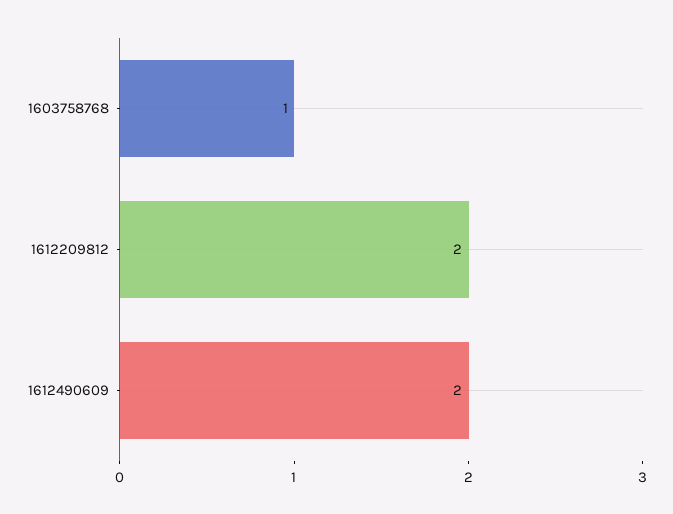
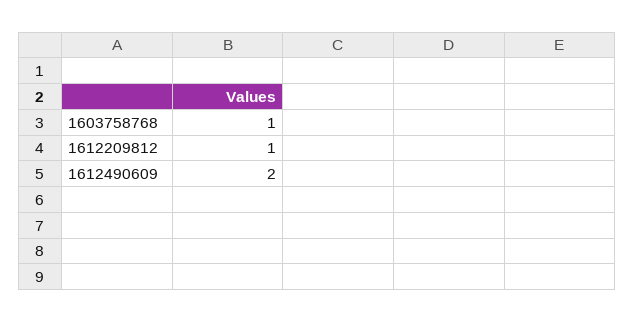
1612209812: 2 -> 1

